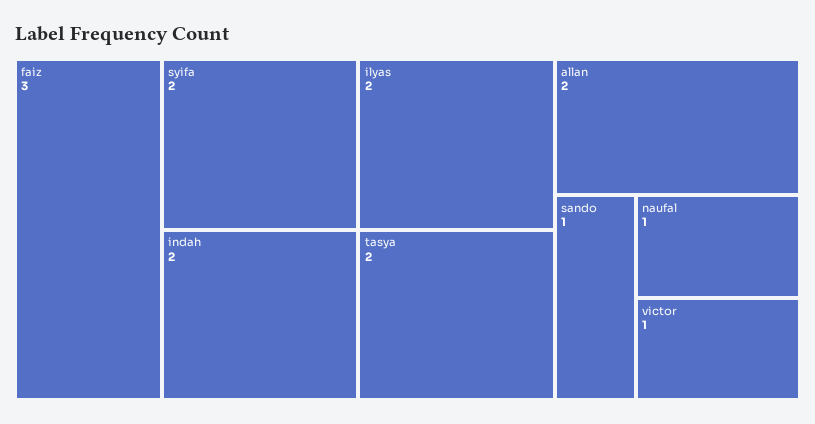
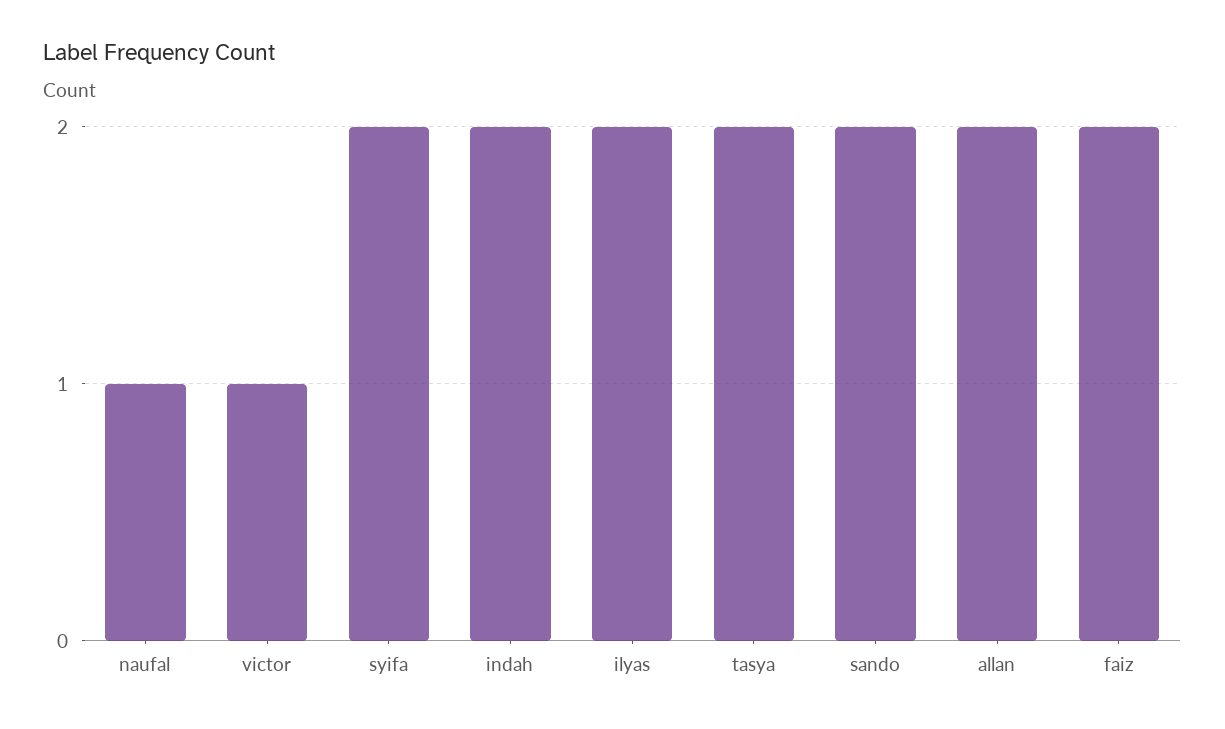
faiz: 3 -> 2
sando: 1 -> 2

